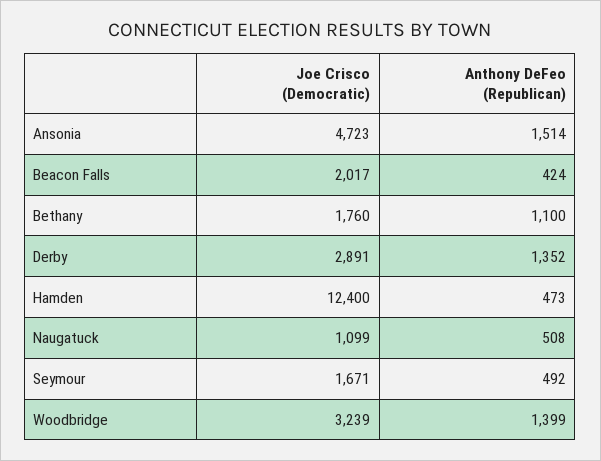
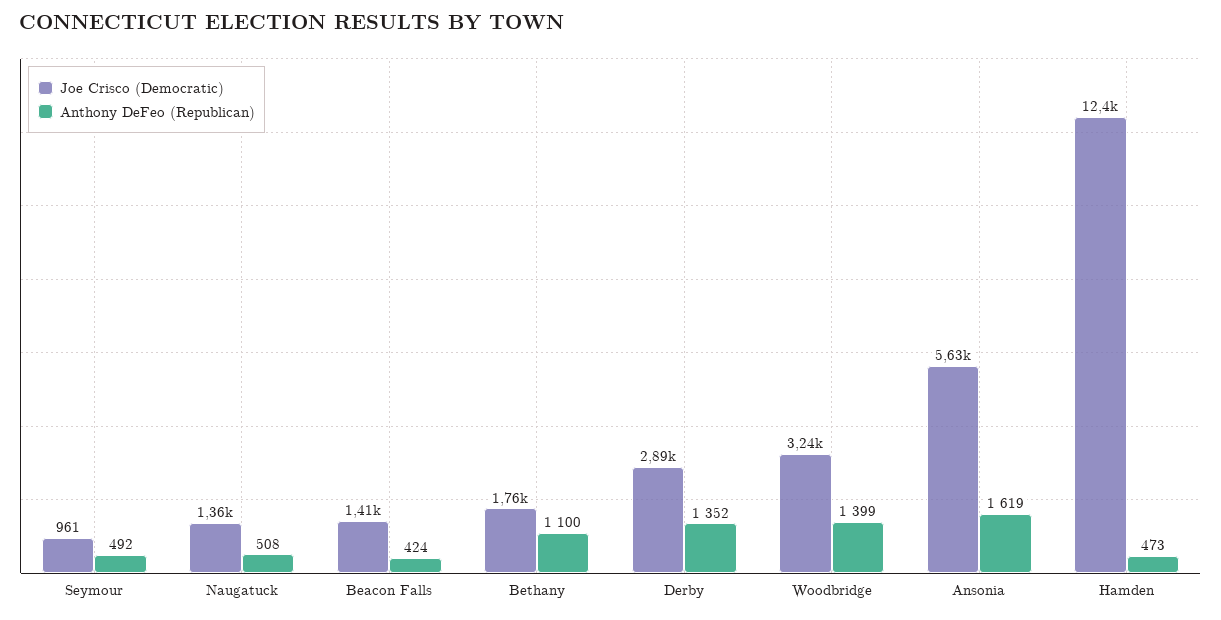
Joe Crisco (Democratic), Ansonia: 4723 -> 5630
Anthony DeFeo (Republican), Ansonia: 1514 -> 1619
Joe Crisco (Democratic), Beacon Falls: 2017 -> 1410
Joe Crisco (Democratic), Naugatuck: 1099 -> 1360
Joe Crisco (Democratic), Seymour: 1671 -> 961

